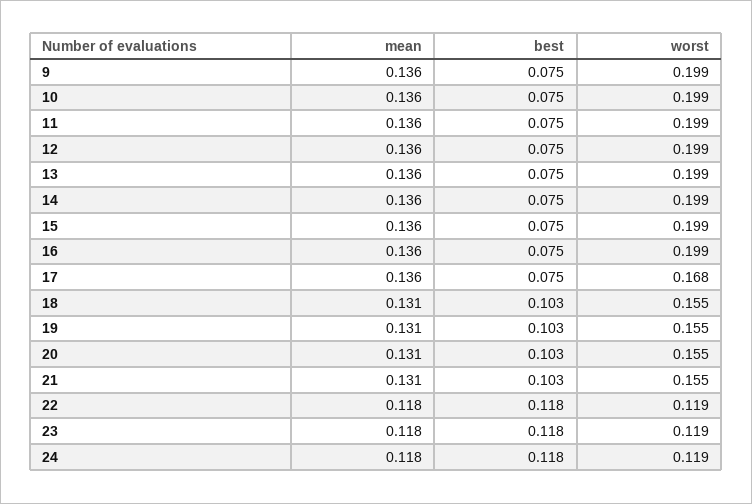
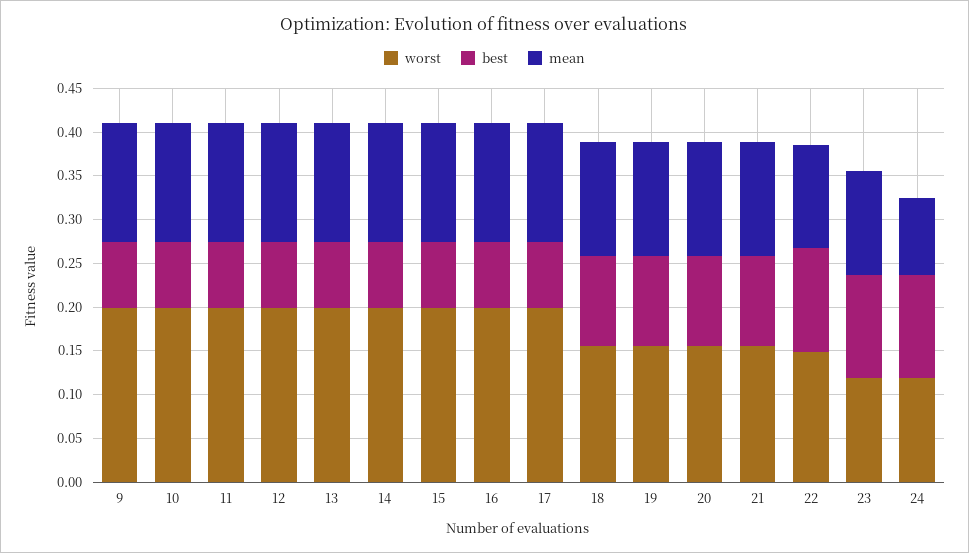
worst, 17: 0.168 -> 0.2
worst, 22: 0.119 -> 0.15
mean, 24: 0.118 -> 0.09

